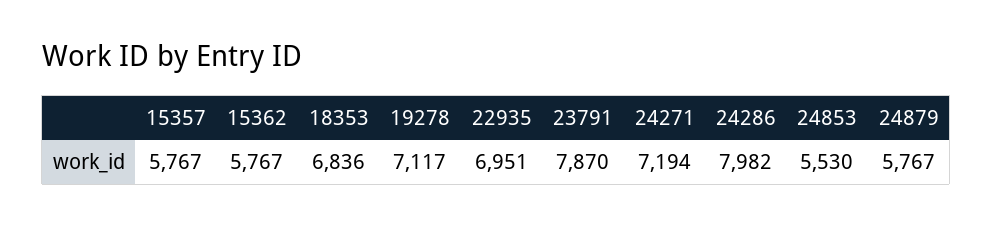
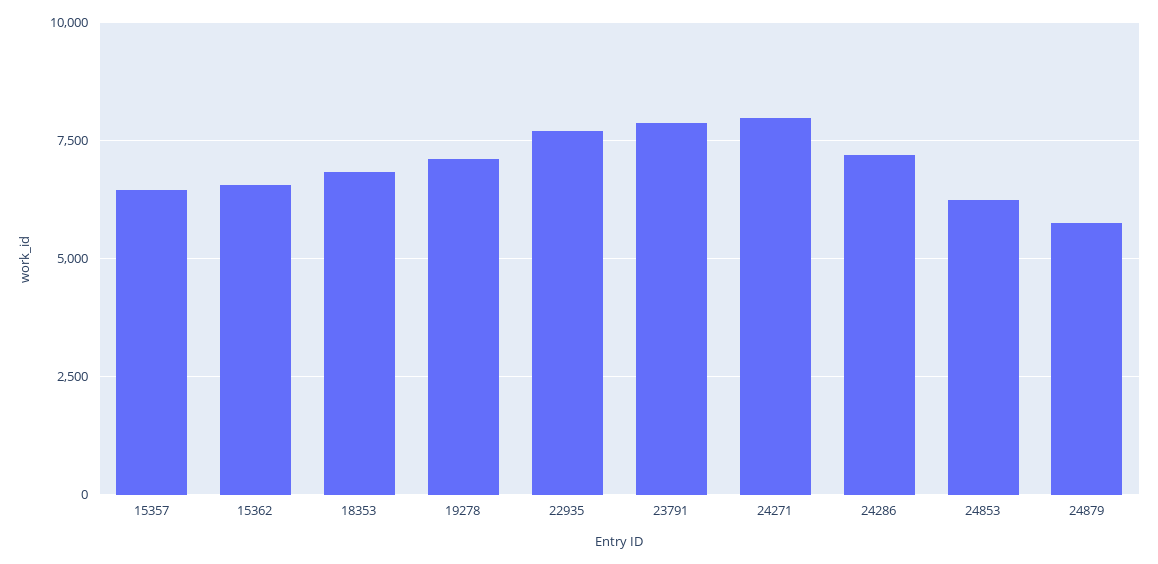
15357: 5767 -> 6500
15362: 5767 -> 6500
22935: 6951 -> 7750
24271: 7194 -> 8000
24286: 7982 -> 7250
24853: 5530 -> 6250

